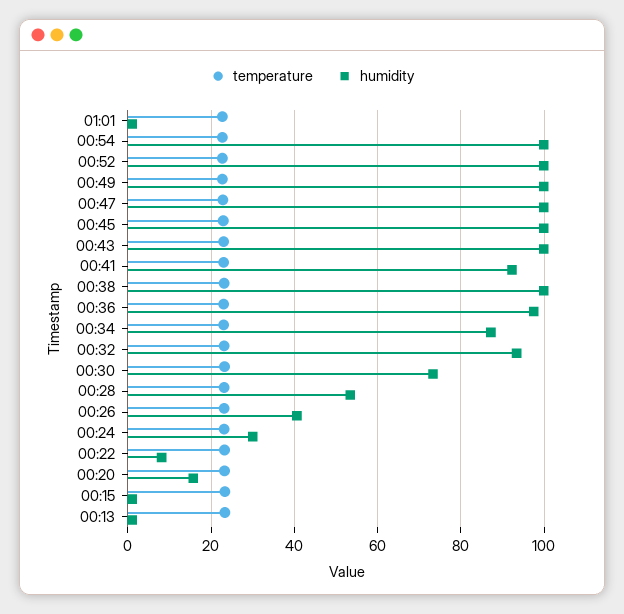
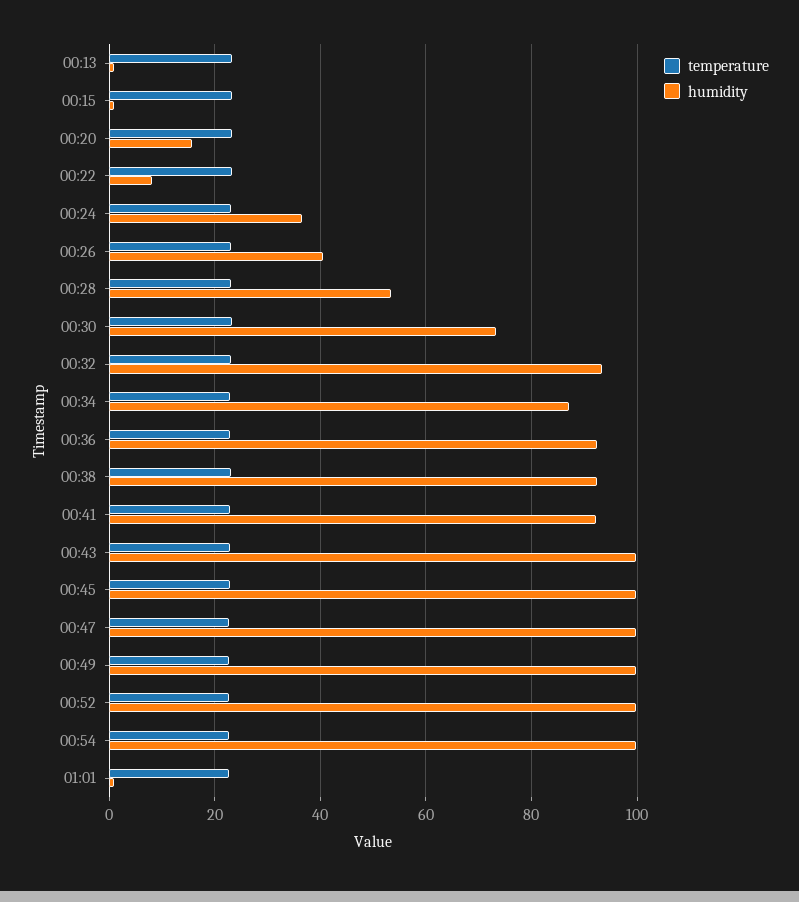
humidity, 00:38: 100 -> 92
humidity, 00:36: 98 -> 92
humidity, 00:24: 30 -> 36

